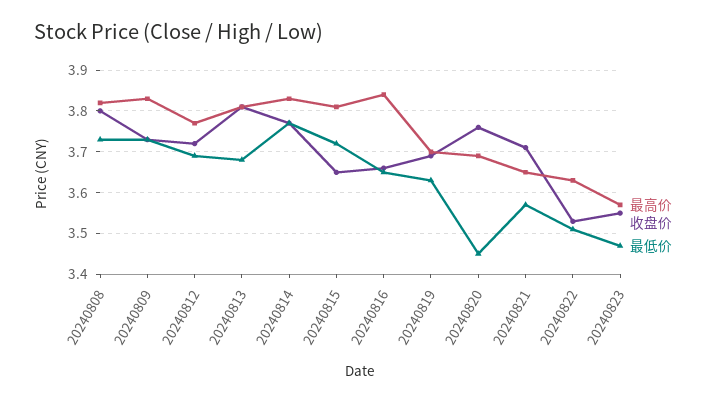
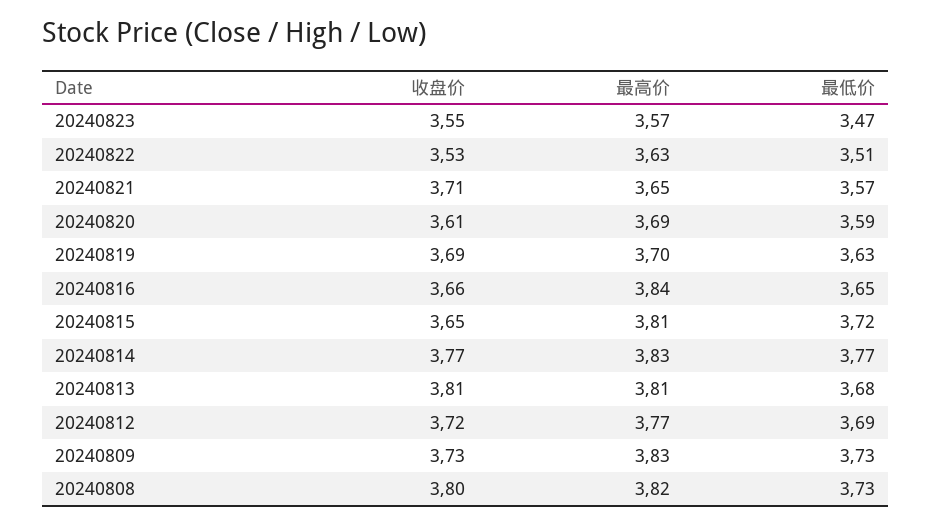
收盘价, 20240820: 3.75 -> 3.61
最低价, 20240820: 3.45 -> 3.59

